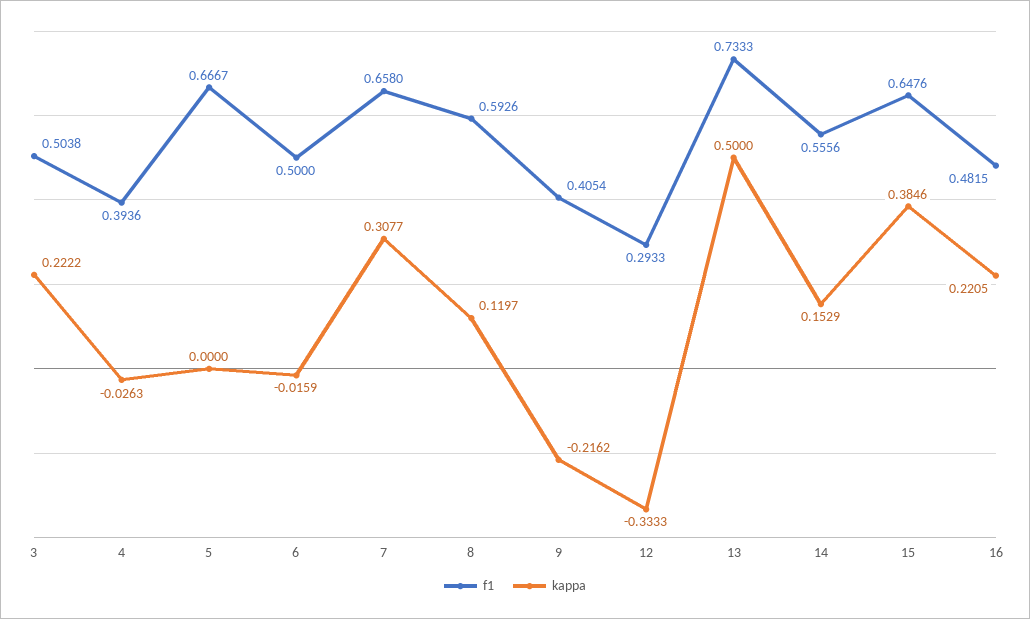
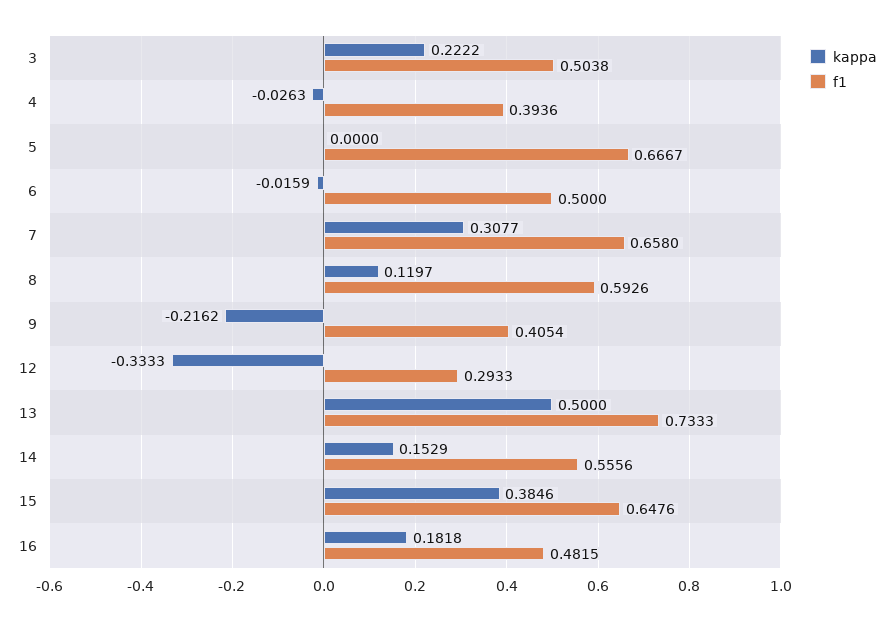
kappa, 16: 0.2205 -> 0.1818

